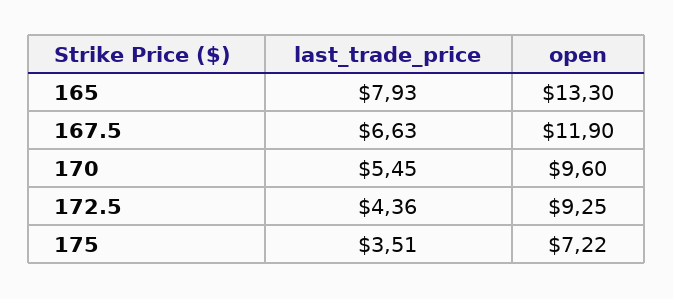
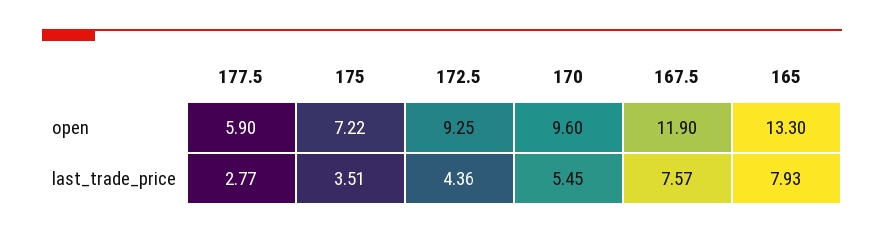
last_trade_price, 167.5: 6.63 -> 7.57
open, 177.5: none -> 5.9
last_trade_price, 177.5: none -> 2.77

